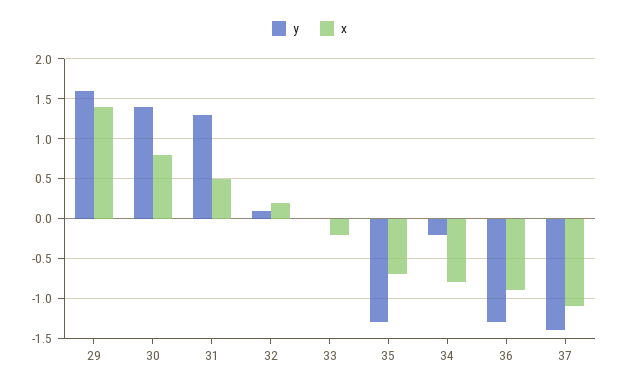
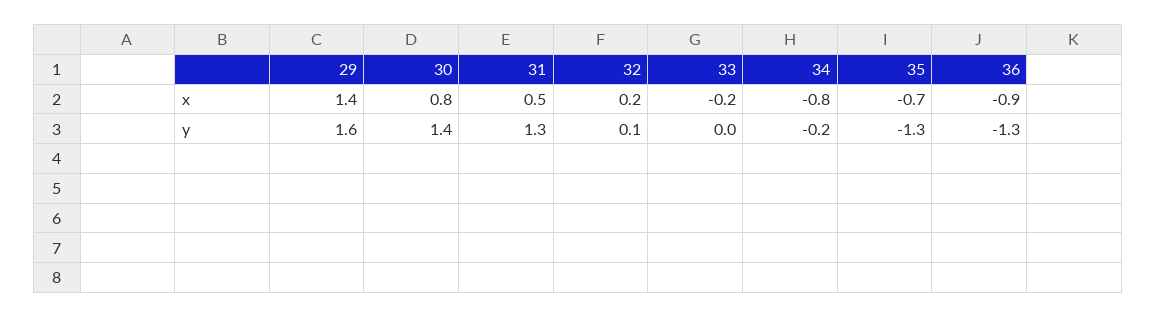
y, 37: -1.4 -> none
x, 37: -1.1 -> none

